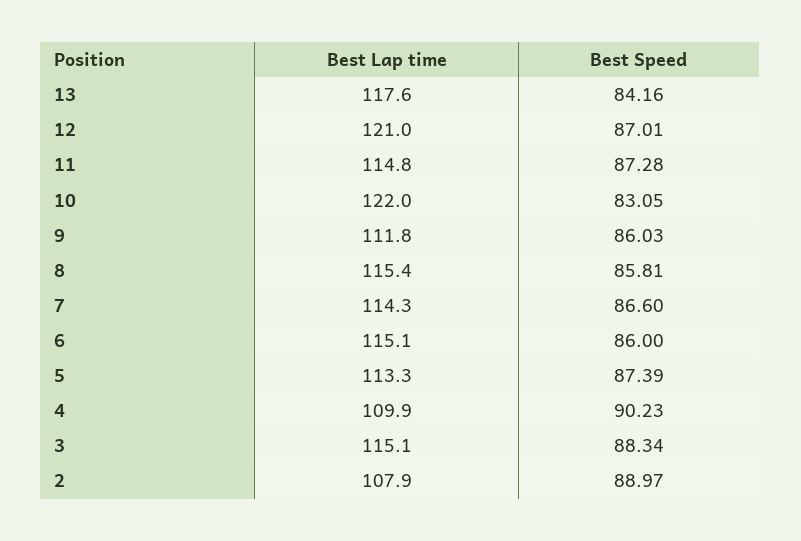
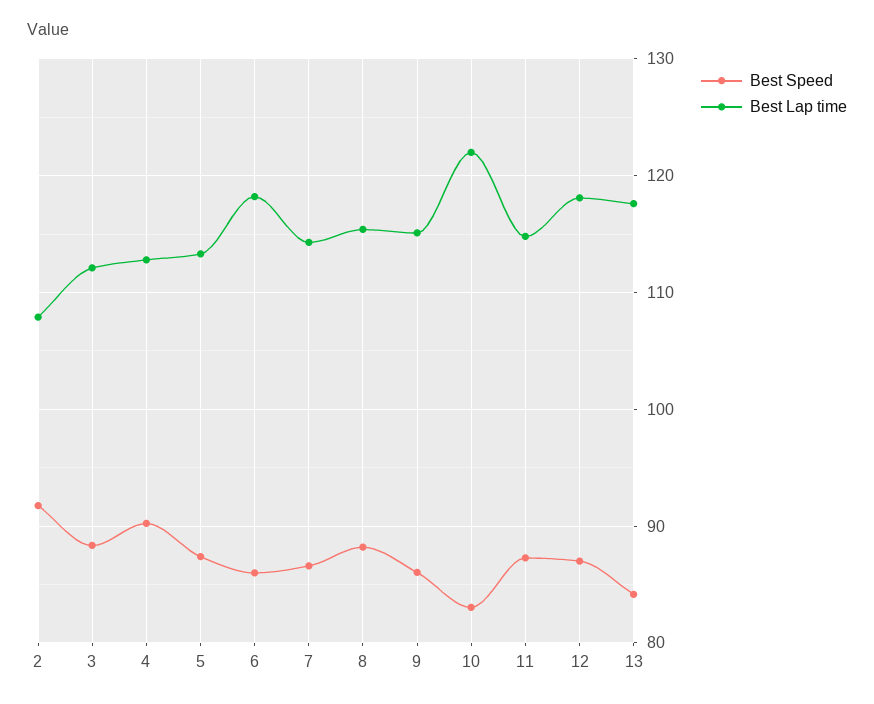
Best Lap time, 12: 121 -> 118
Best Lap time, 9: 111.8 -> 115
Best Speed, 8: 85.81 -> 88
Best Lap time, 6: 115.1 -> 118
Best Lap time, 4: 109.9 -> 113
Best Lap time, 3: 115.1 -> 112
Best Speed, 2: 88.97 -> 92

